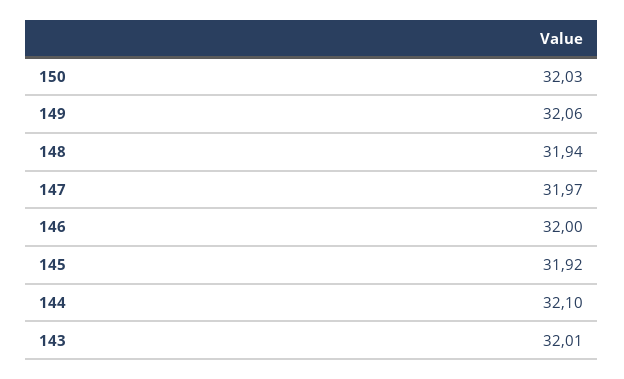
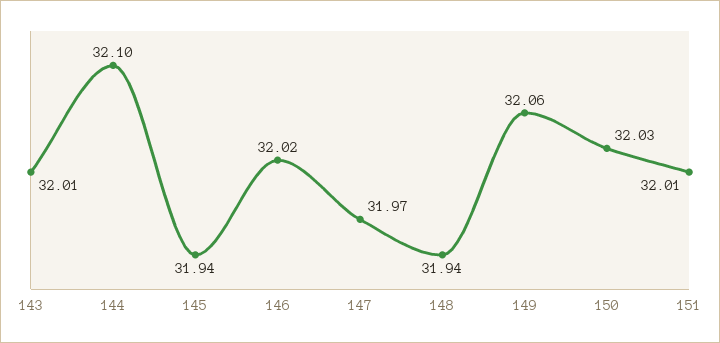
146: 32 -> 32.02
145: 31.92 -> 31.94
151: none -> 32.01

